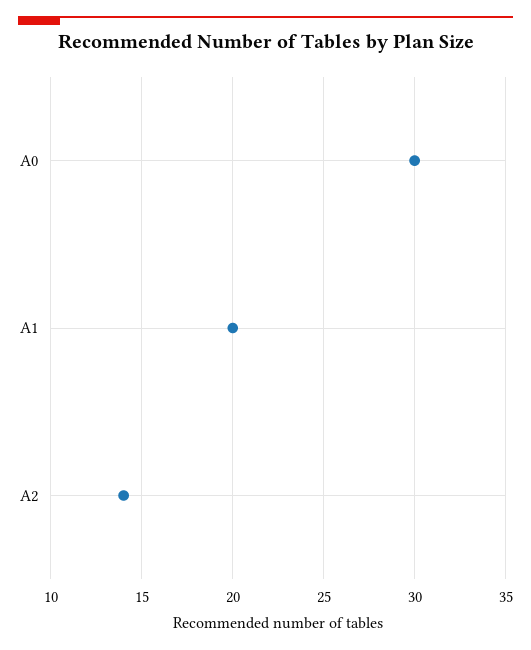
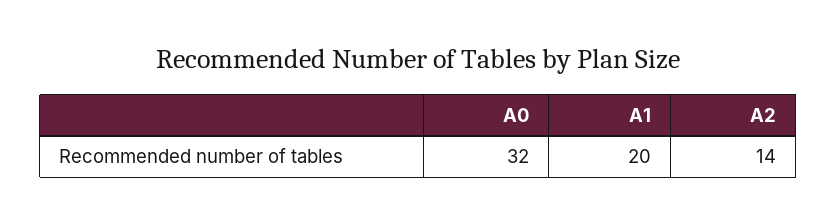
A0: 30 -> 32

